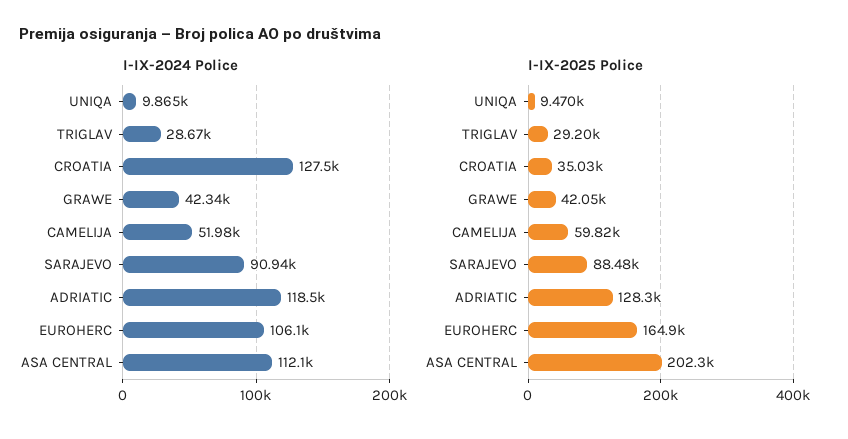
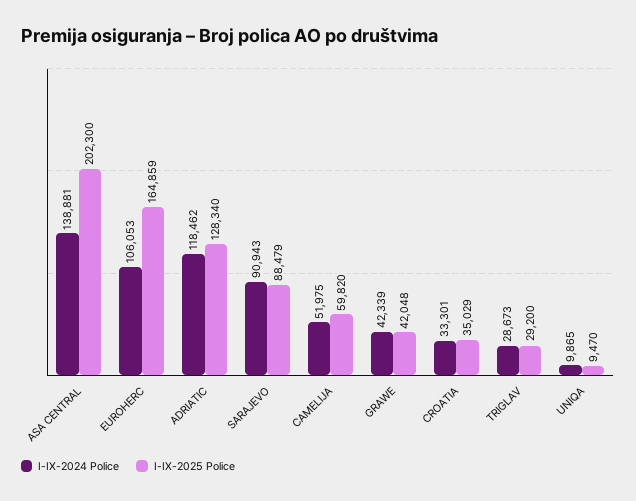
I-IX-2024 Police, CROATIA: 127500 -> 33301
I-IX-2024 Police, ASA CENTRAL: 112100 -> 138881

